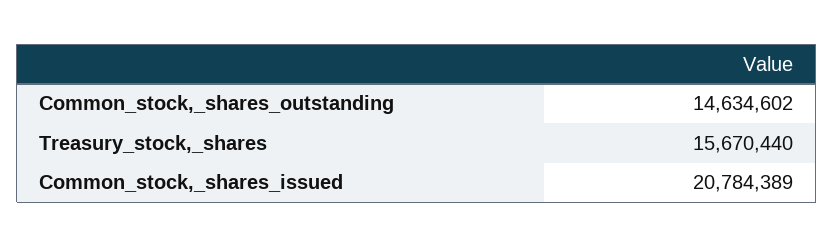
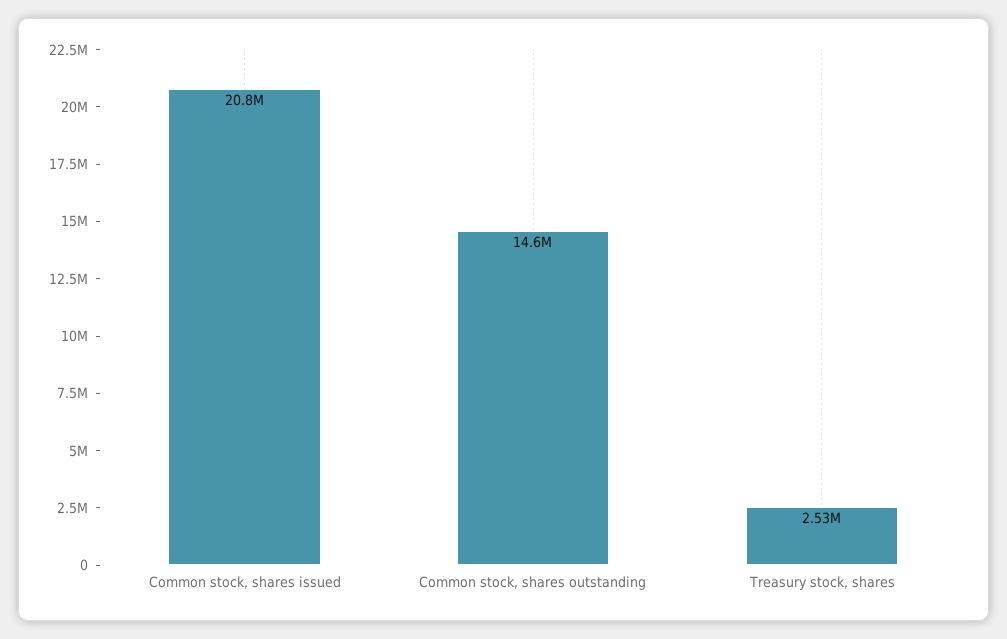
Treasury_stock,_shares: 15670440 -> 2530000

